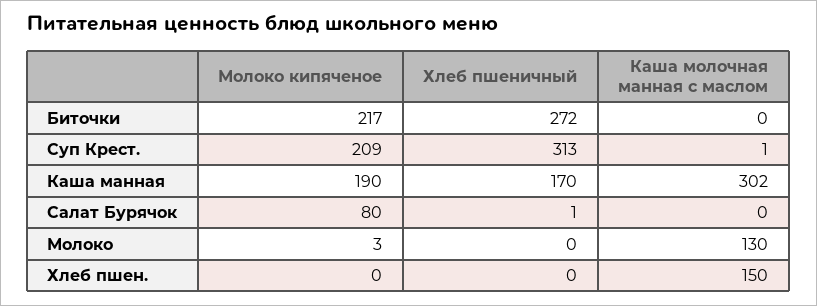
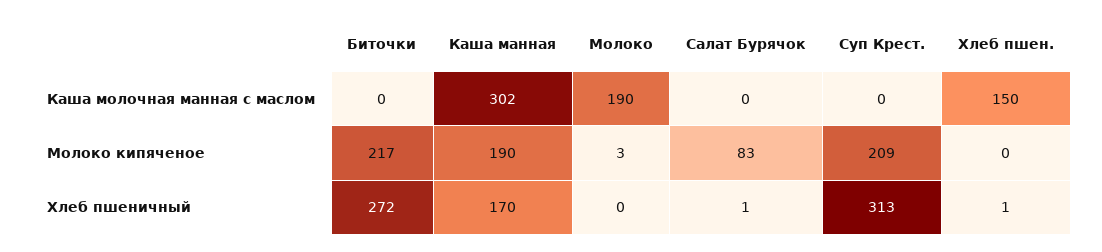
Каша молочная манная с маслом, Суп Крест.: 1 -> 0
Молоко кипяченое, Салат Бурячок: 80 -> 83
Каша молочная манная с маслом, Молоко: 130 -> 190
Хлеб пшеничный, Хлеб пшен.: 0 -> 1

